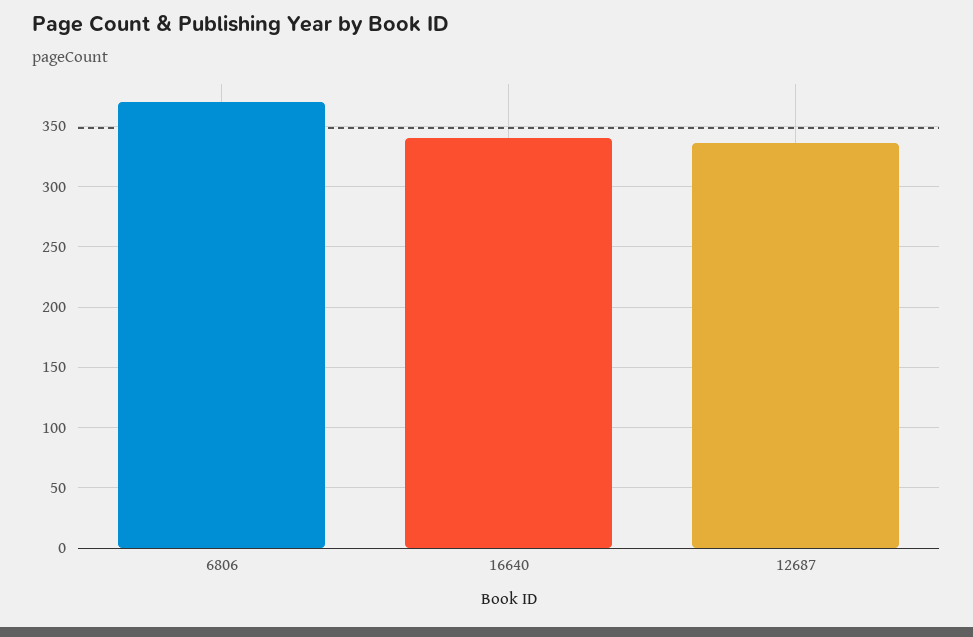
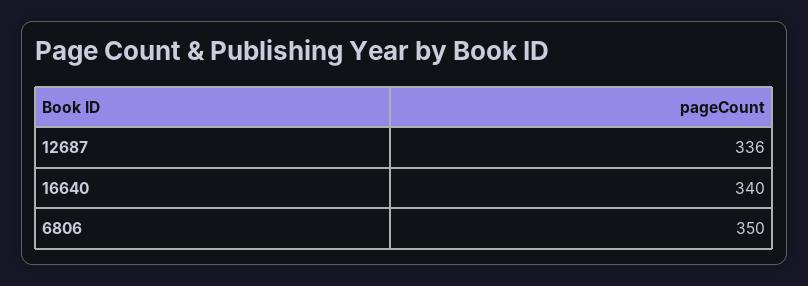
6806: 370 -> 350

